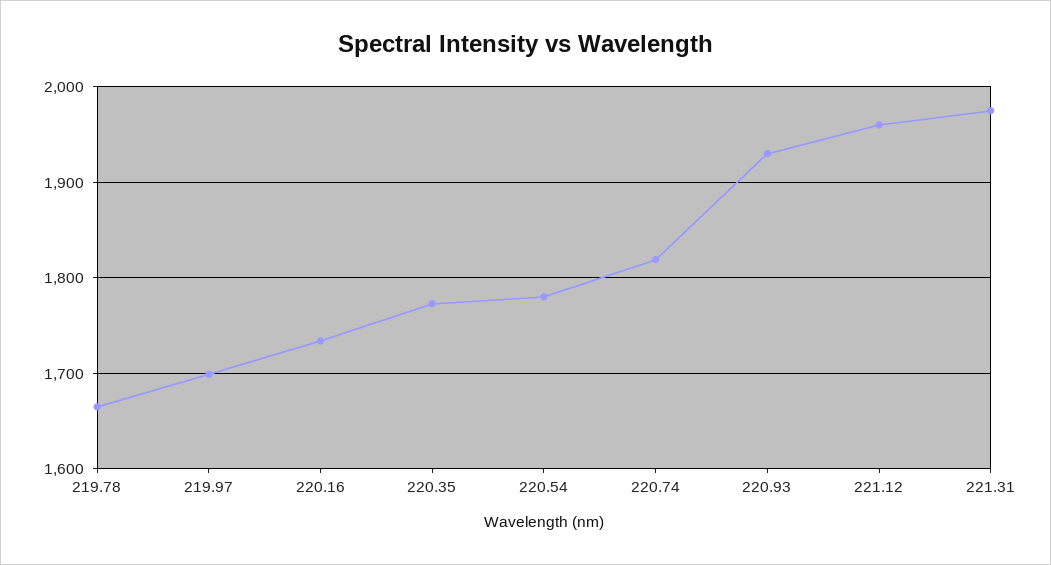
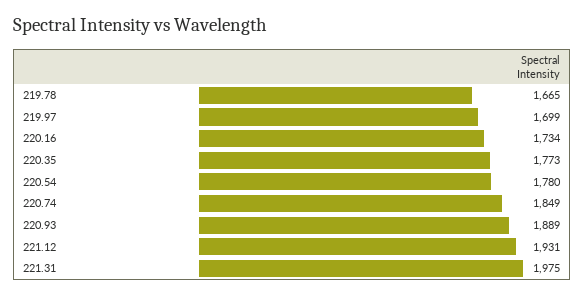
220.74: 1820 -> 1849
220.93: 1930 -> 1889
221.12: 1960 -> 1931

